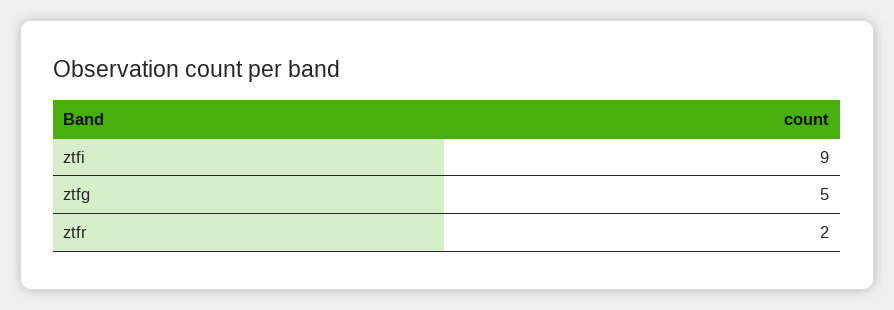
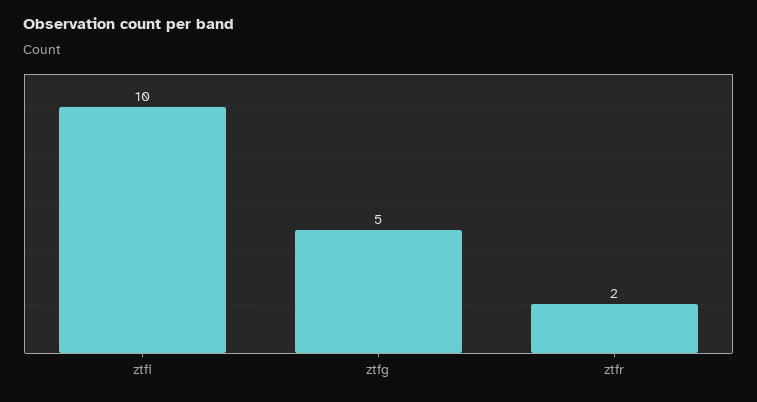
ztfi: 9 -> 10

